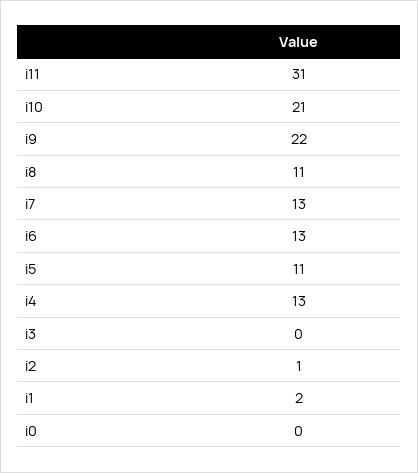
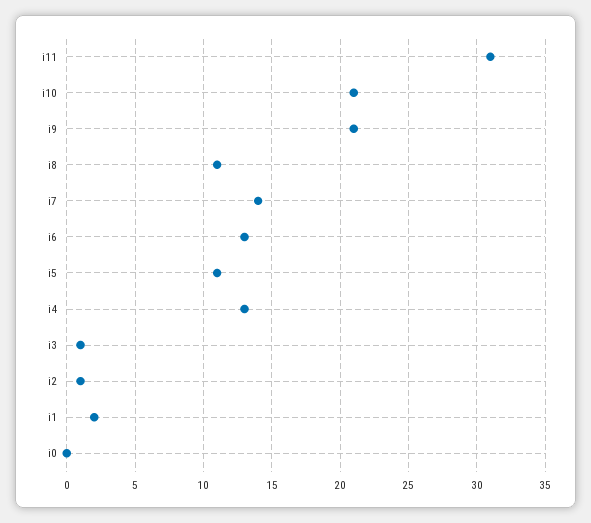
i9: 22 -> 21
i7: 13 -> 14
i3: 0 -> 1

